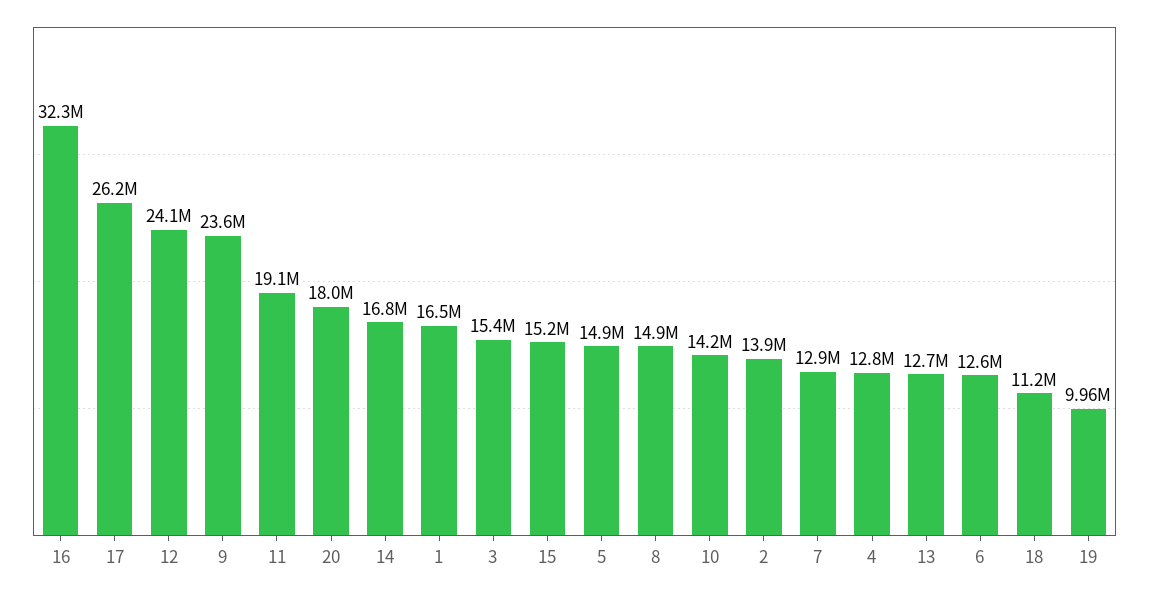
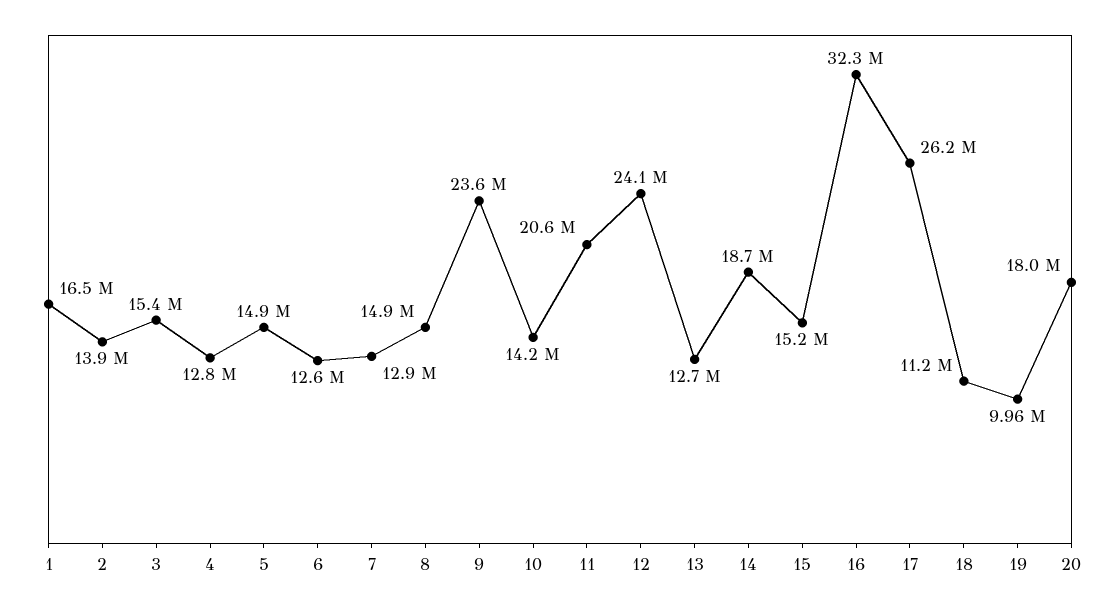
11: 19100000 -> 20600000
14: 16800000 -> 18700000

